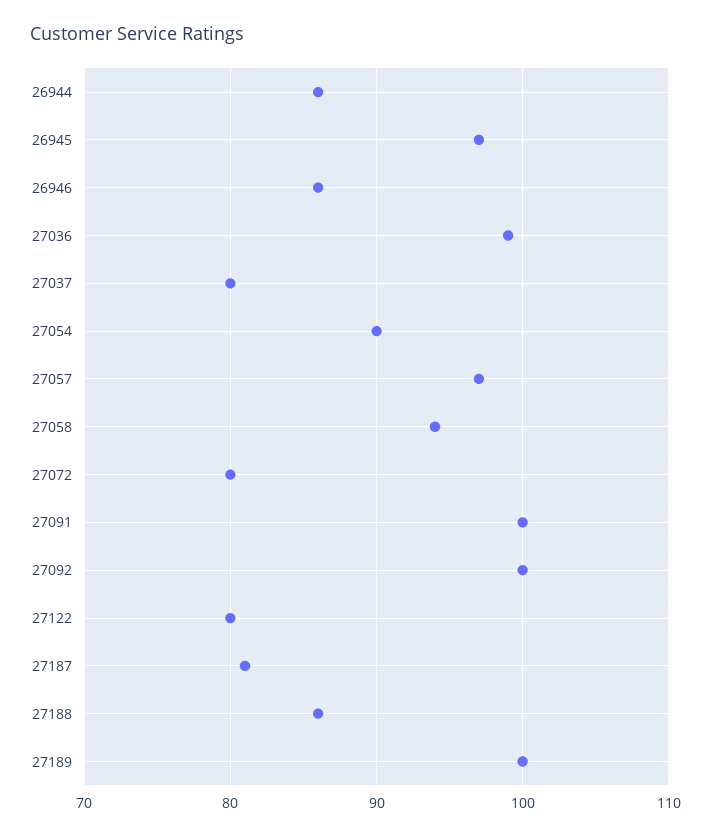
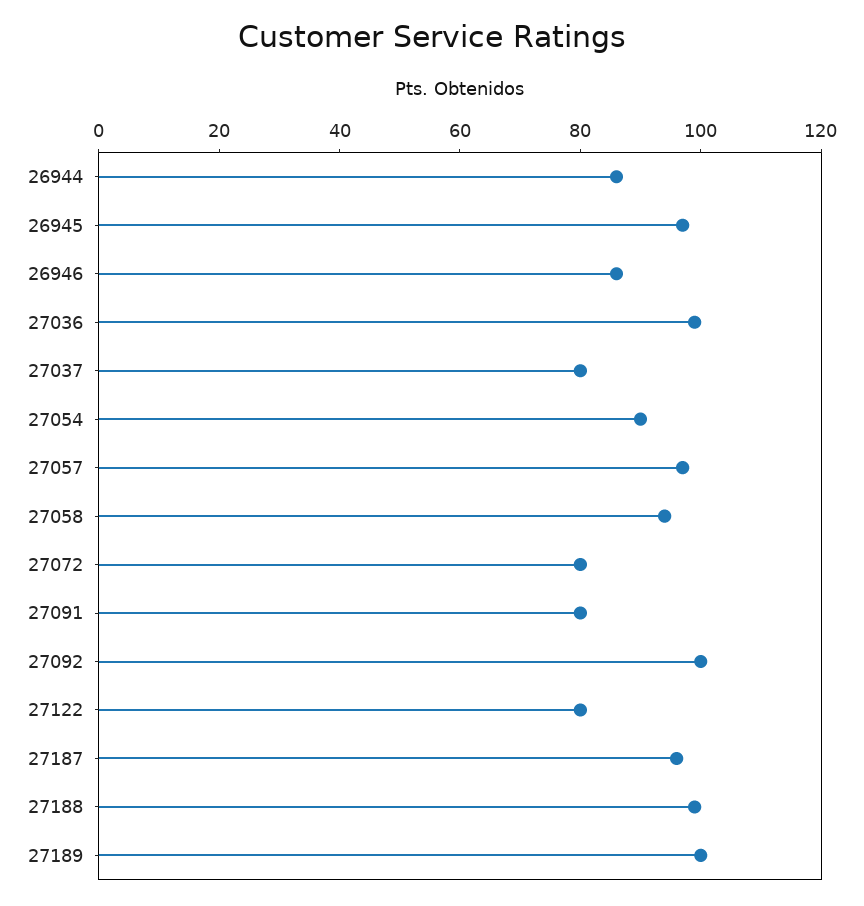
27091: 100 -> 80
27187: 81 -> 95
27188: 86 -> 100

